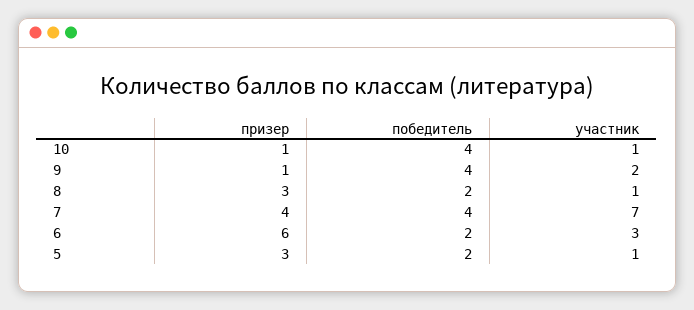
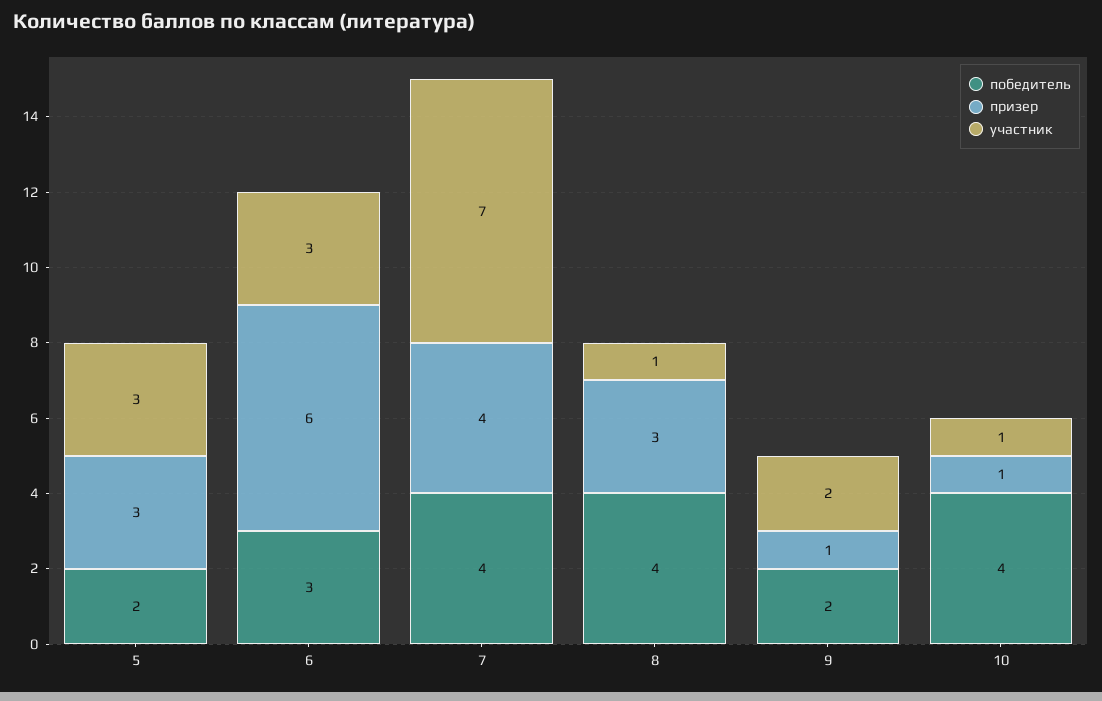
победитель, 9: 4 -> 2
победитель, 8: 2 -> 4
победитель, 6: 2 -> 3
участник, 5: 1 -> 3

